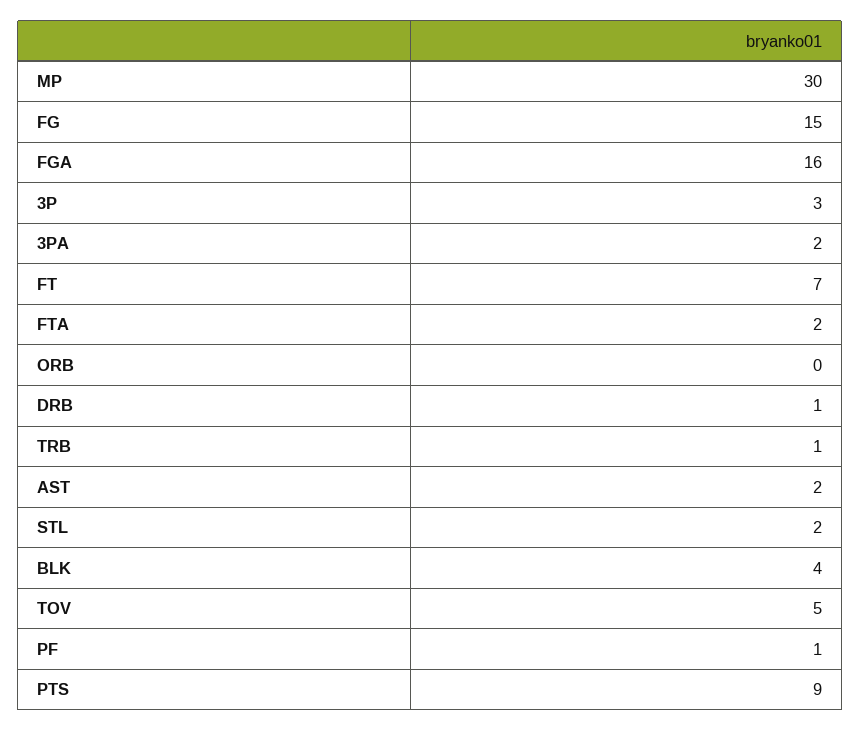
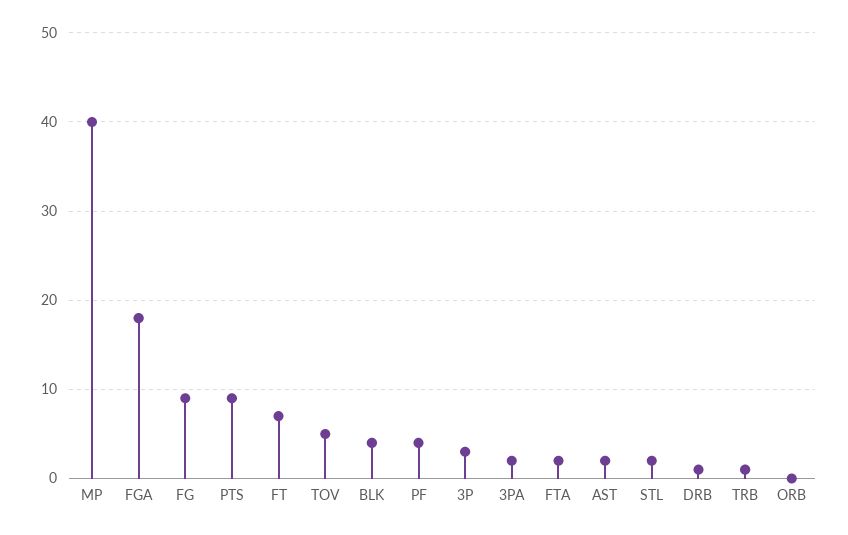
MP: 30 -> 40
FG: 15 -> 9
FGA: 16 -> 18
PF: 1 -> 4

